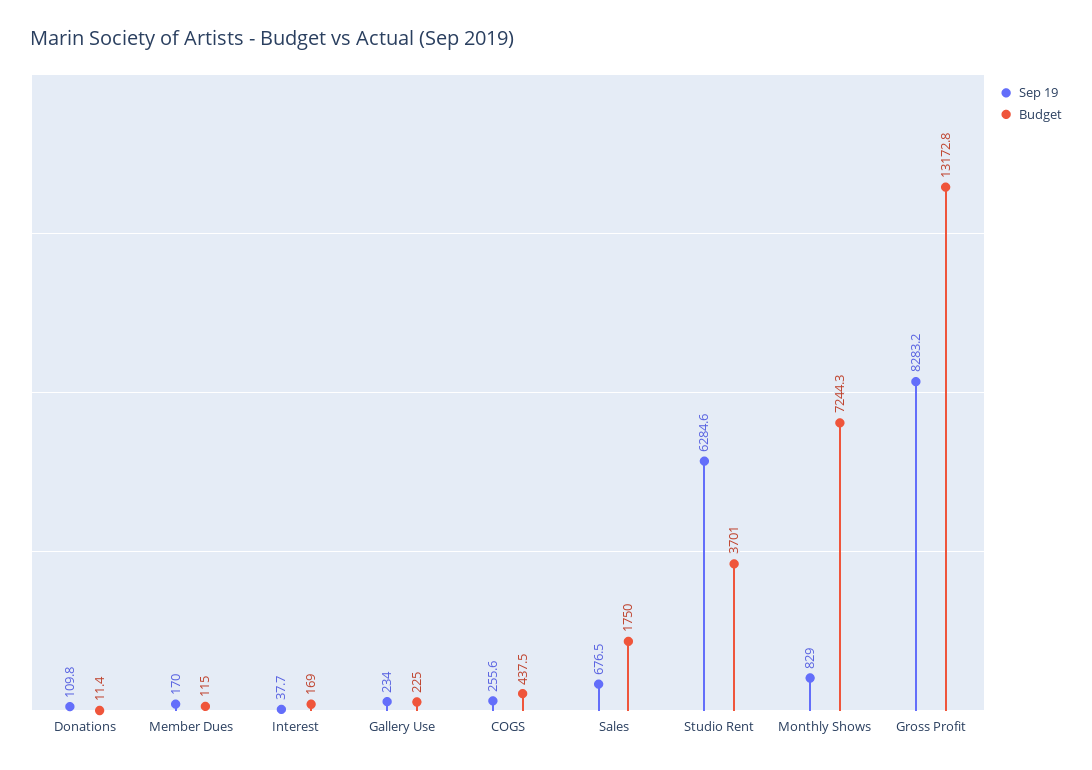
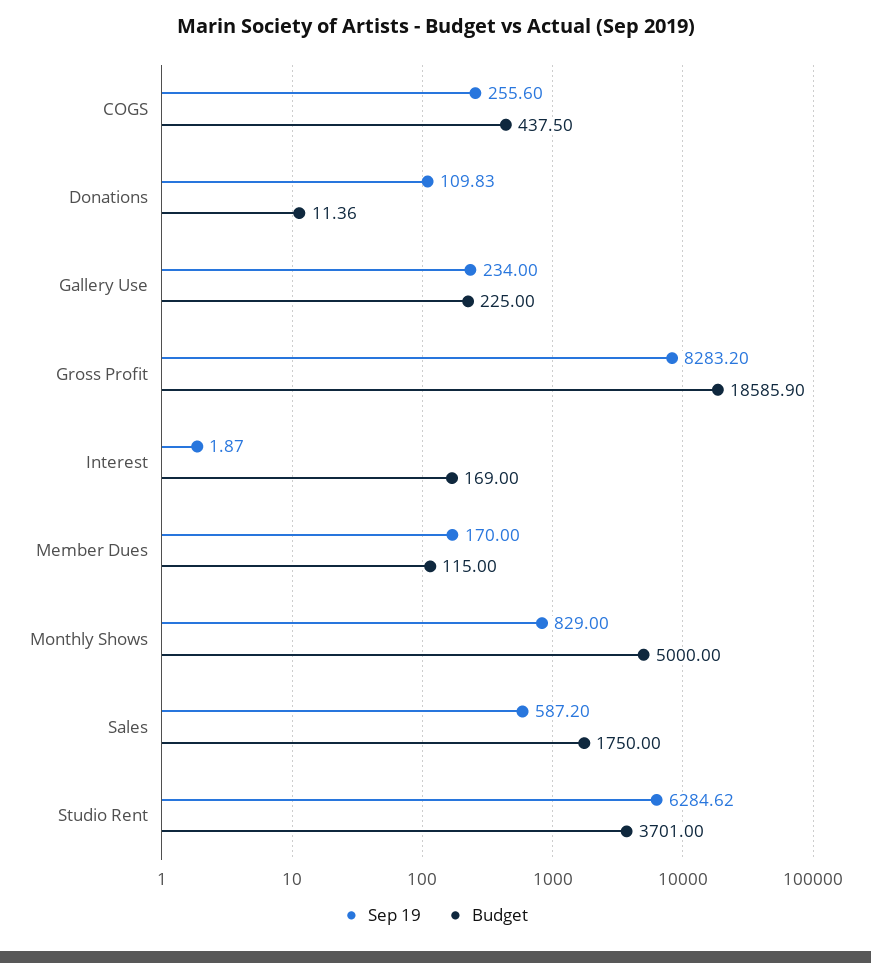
Sep 19, Interest: 37.7 -> 1.87
Sep 19, Sales: 676.5 -> 587.2
Budget, Monthly Shows: 7244.3 -> 5000
Budget, Gross Profit: 13172.8 -> 18585.9

